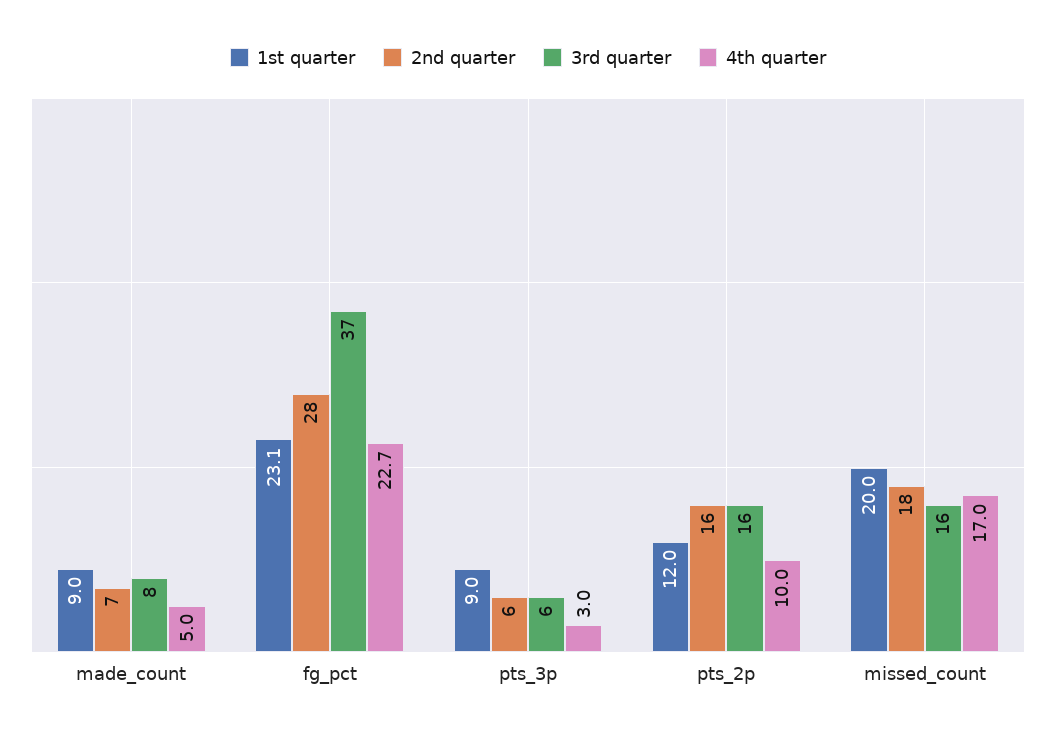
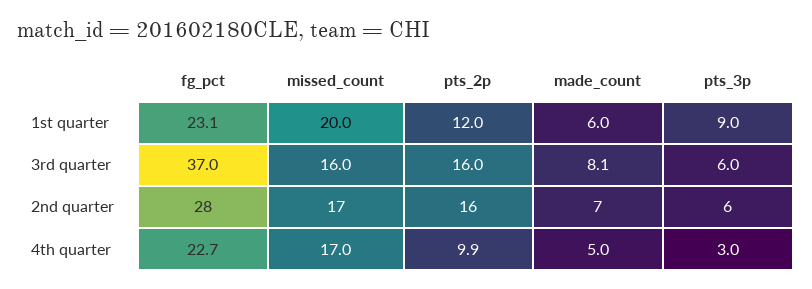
1st quarter, made_count: 9 -> 6
4th quarter, pts_2p: 10 -> 9.9
2nd quarter, missed_count: 18 -> 17

